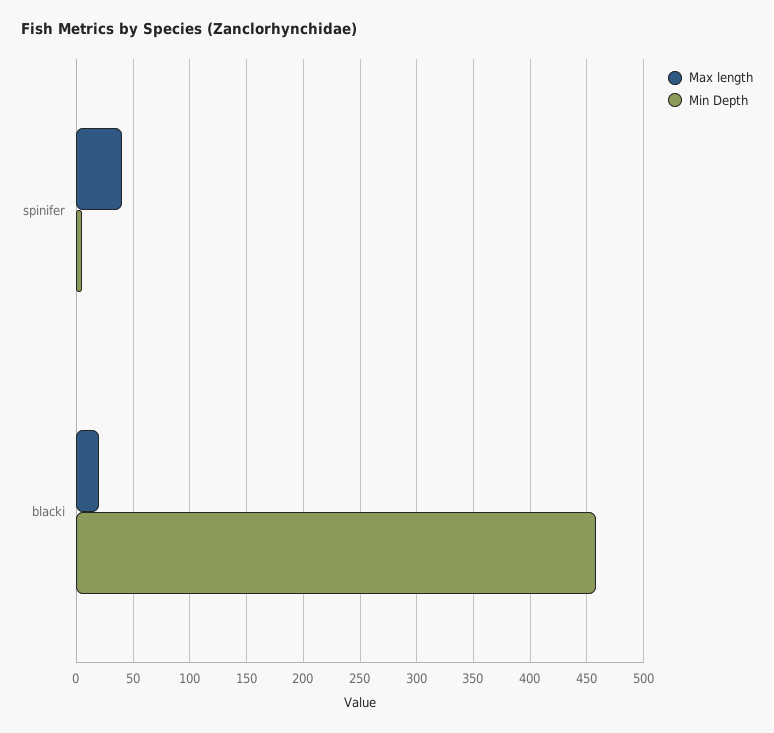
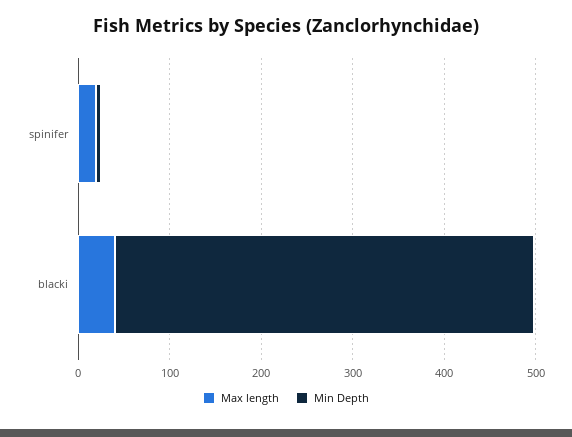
Max length, spinifer: 40 -> 20
Max length, blacki: 20 -> 40

